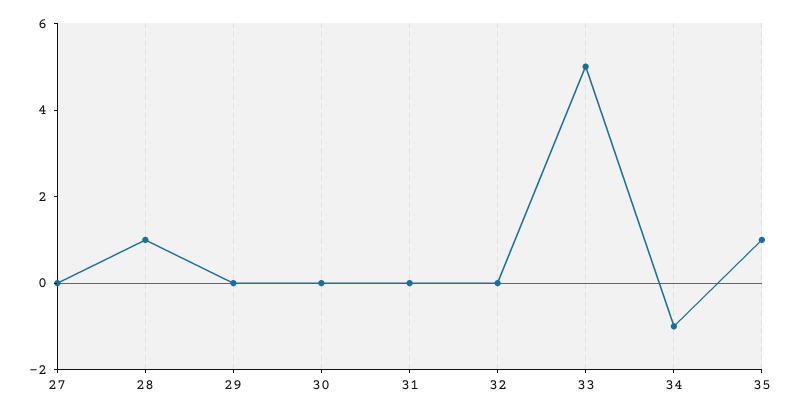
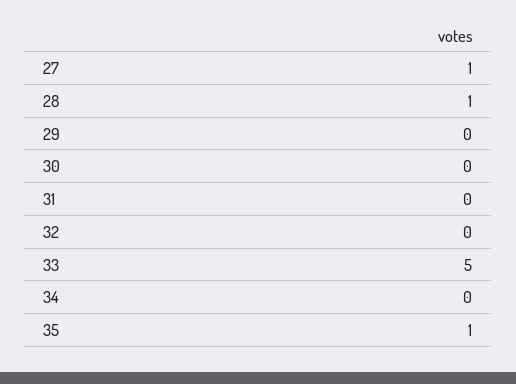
27: 0 -> 1
34: -1 -> 0

